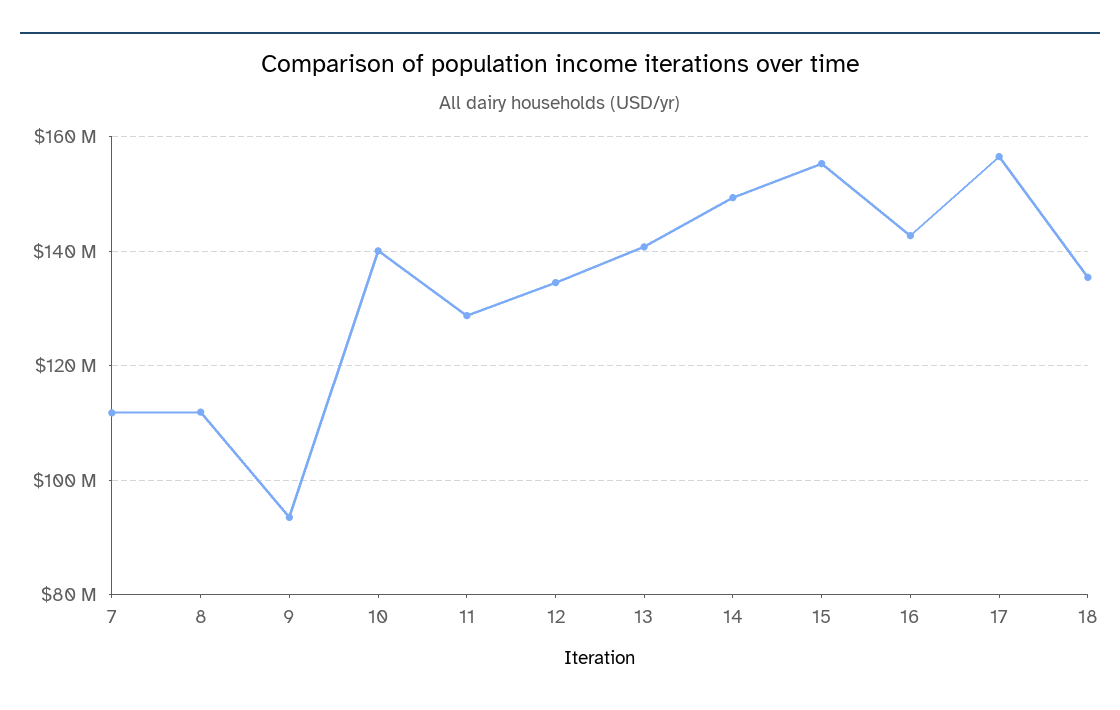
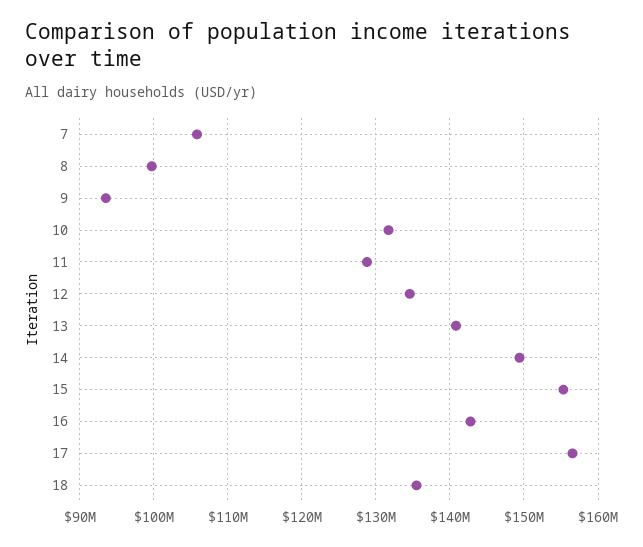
7: 112000000 -> 106000000
8: 112000000 -> 100000000
10: 140000000 -> 132000000

